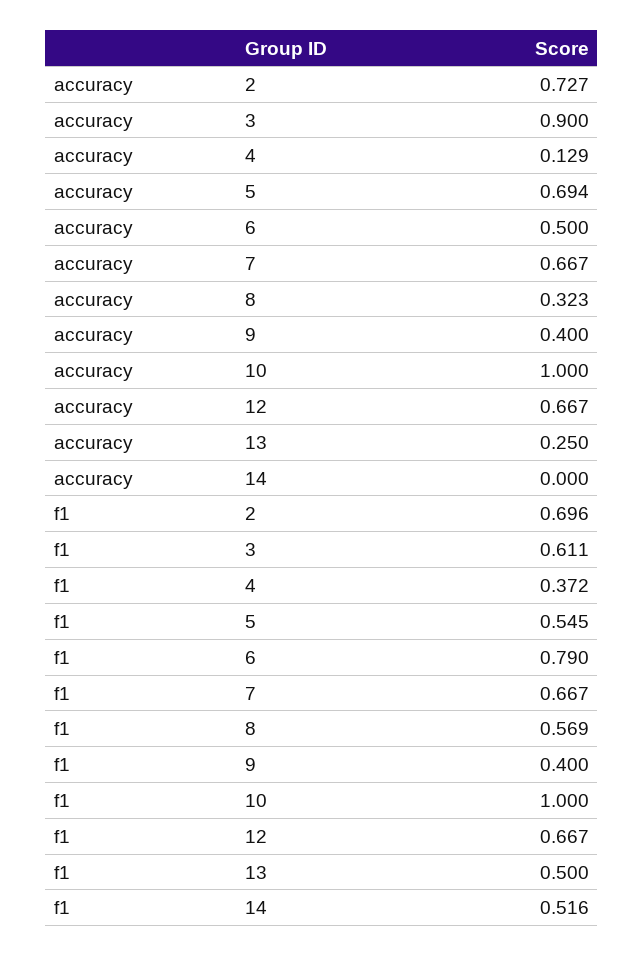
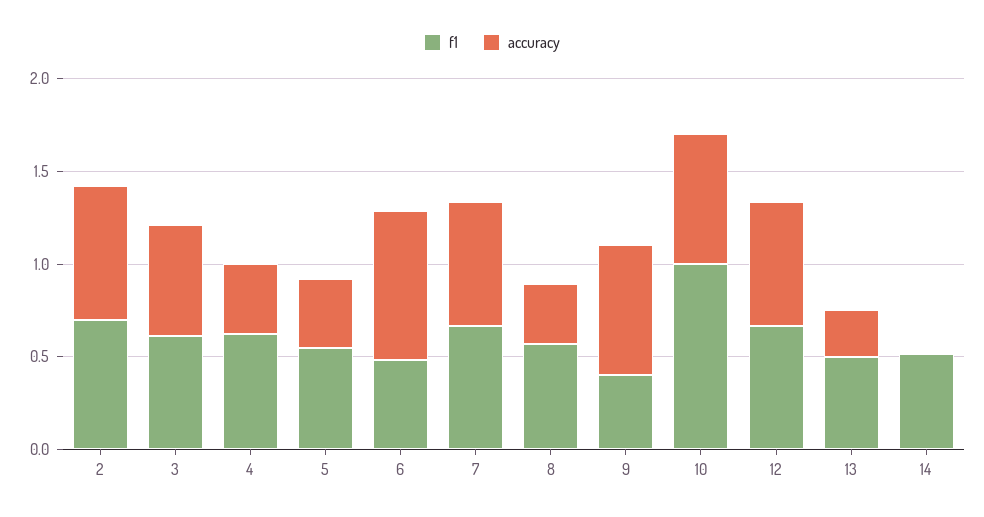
accuracy, 3: 0.9 -> 0.6
accuracy, 4: 0.129 -> 0.4
accuracy, 5: 0.694 -> 0.4
accuracy, 6: 0.5 -> 0.8
accuracy, 9: 0.4 -> 0.7
accuracy, 10: 1 -> 0.7
f1, 4: 0.372 -> 0.6
f1, 6: 0.79 -> 0.5

